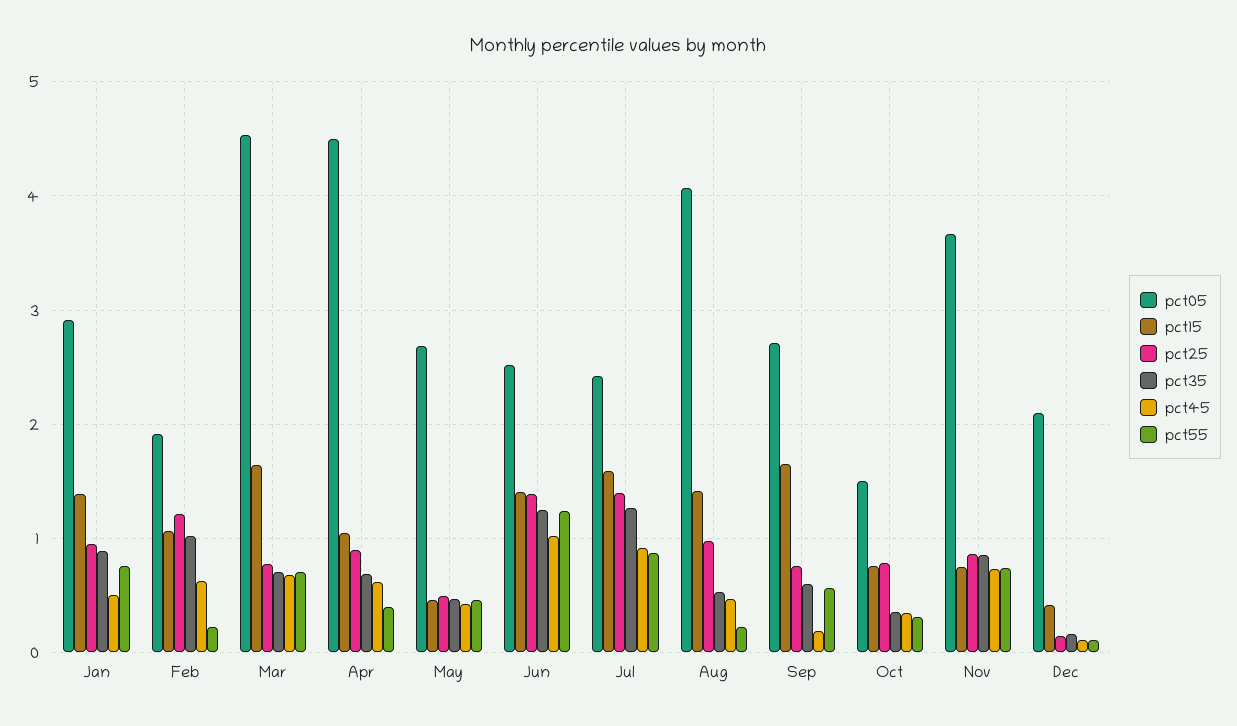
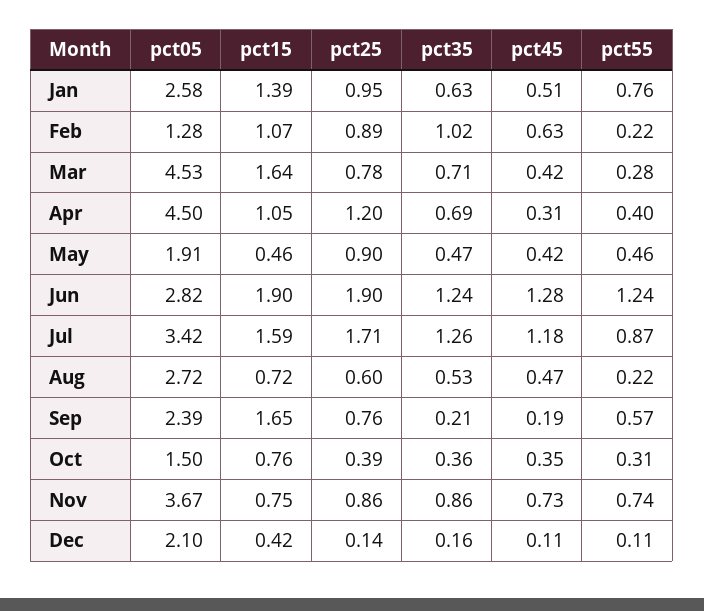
pct05, Jan: 2.9 -> 2.58
pct35, Jan: 0.9 -> 0.63
pct05, Feb: 1.9 -> 1.28
pct25, Feb: 1.2 -> 0.89
pct45, Mar: 0.7 -> 0.42
pct55, Mar: 0.7 -> 0.28
pct25, Apr: 0.9 -> 1.2
pct45, Apr: 0.6 -> 0.31
pct05, May: 2.7 -> 1.91
pct25, May: 0.5 -> 0.9
pct05, Jun: 2.5 -> 2.82
pct15, Jun: 1.4 -> 1.9
pct25, Jun: 1.4 -> 1.9
pct45, Jun: 1 -> 1.28
pct05, Jul: 2.4 -> 3.42
pct25, Jul: 1.4 -> 1.71
pct45, Jul: 0.9 -> 1.18
pct05, Aug: 4.1 -> 2.72
pct15, Aug: 1.4 -> 0.72
pct25, Aug: 1 -> 0.6
pct05, Sep: 2.7 -> 2.39
pct35, Sep: 0.6 -> 0.21
pct25, Oct: 0.8 -> 0.39

